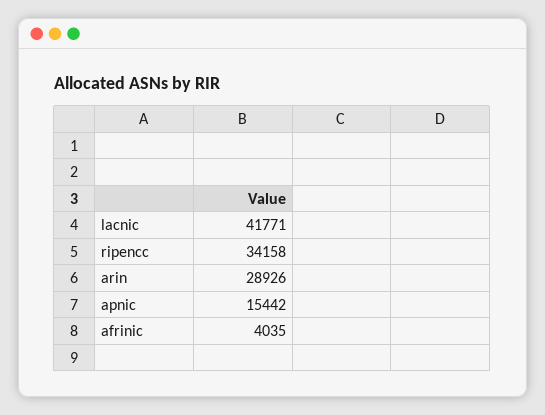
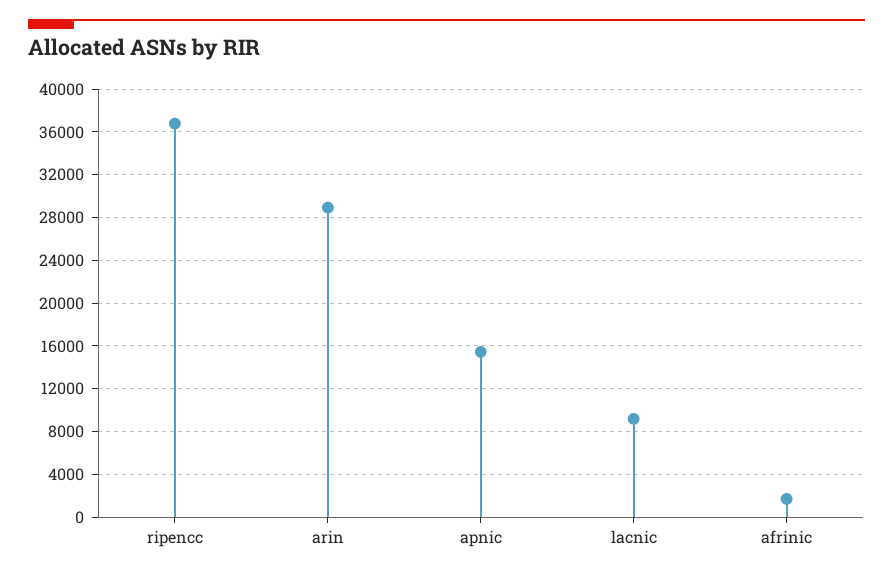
lacnic: 41771 -> 9000
ripencc: 34158 -> 37000
afrinic: 4035 -> 2000

